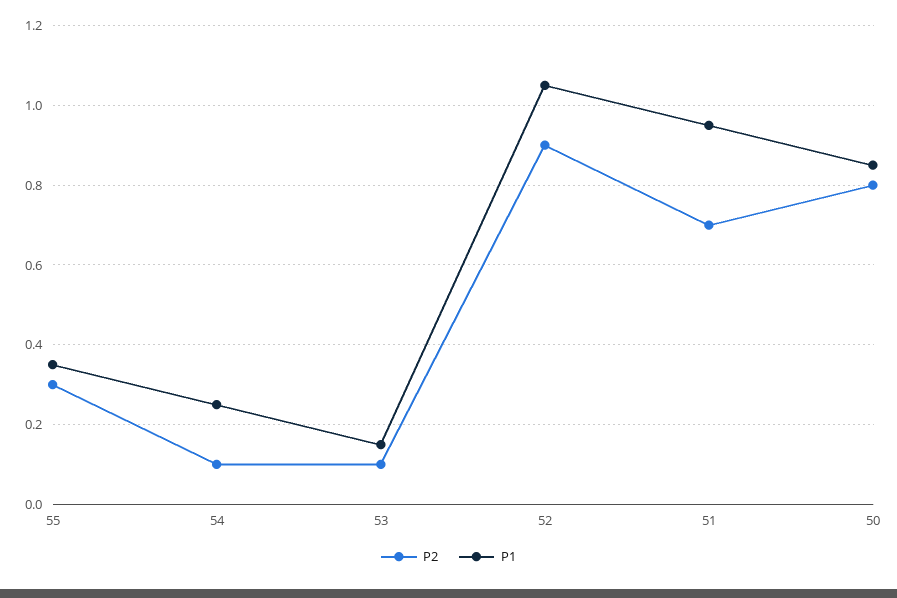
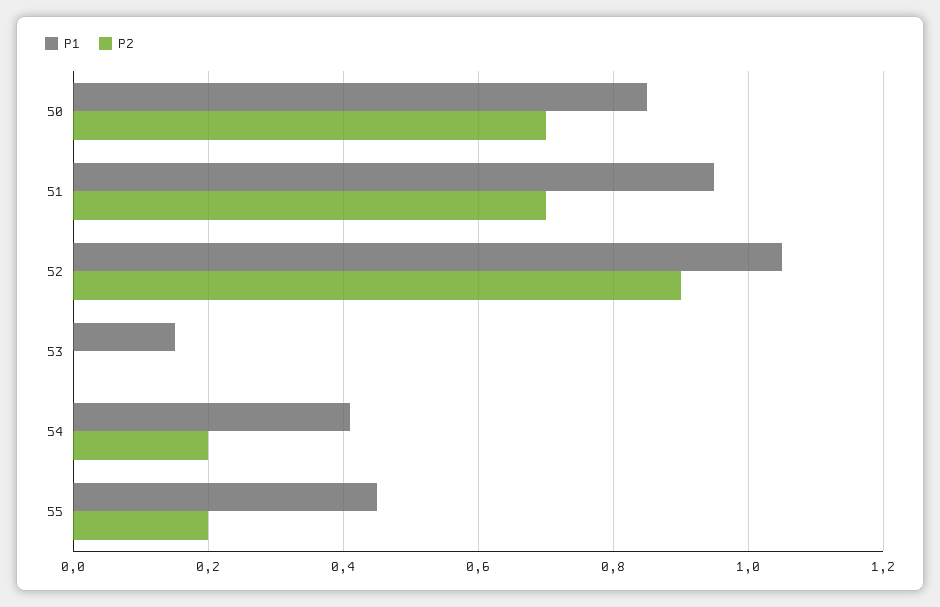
P2, 55: 0.3 -> 0.2
P1, 55: 0.35 -> 0.45
P2, 54: 0.1 -> 0.2
P1, 54: 0.25 -> 0.4
P2, 53: 0.1 -> 0
P2, 50: 0.8 -> 0.7

